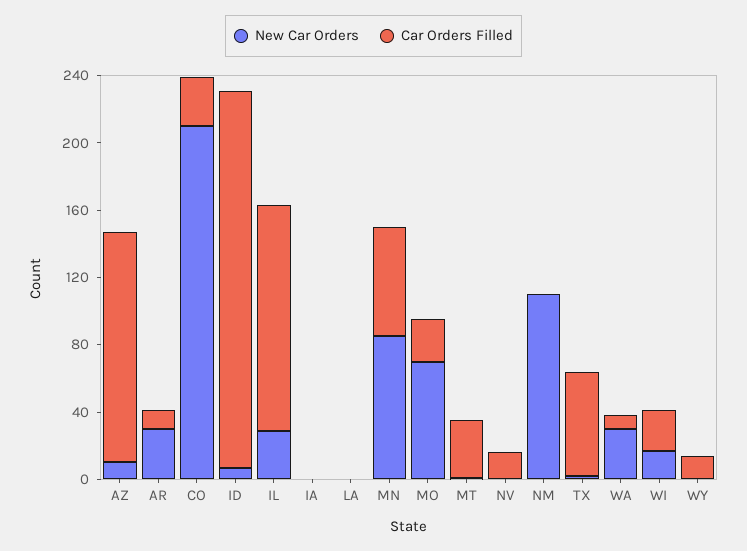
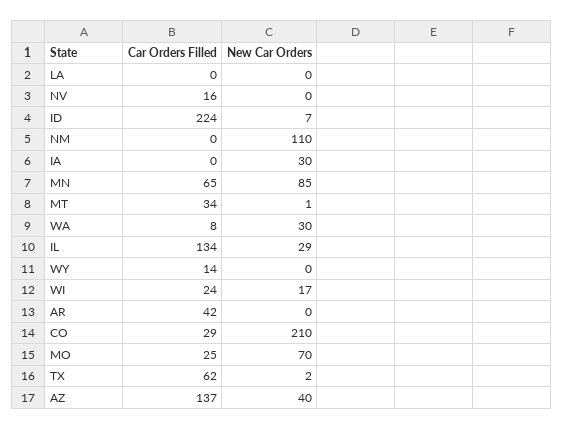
New Car Orders, AZ: 10 -> 40
New Car Orders, AR: 30 -> 0
Car Orders Filled, AR: 10 -> 42
New Car Orders, IA: 0 -> 30

